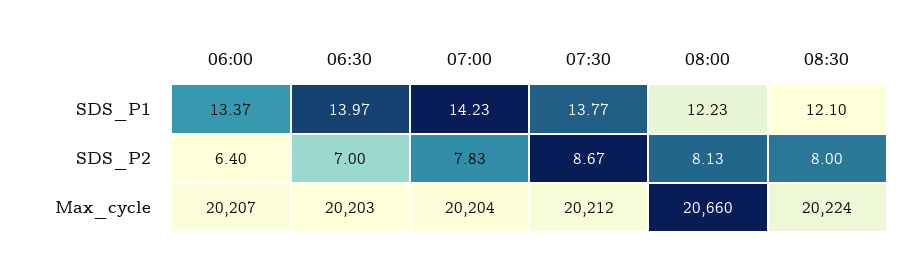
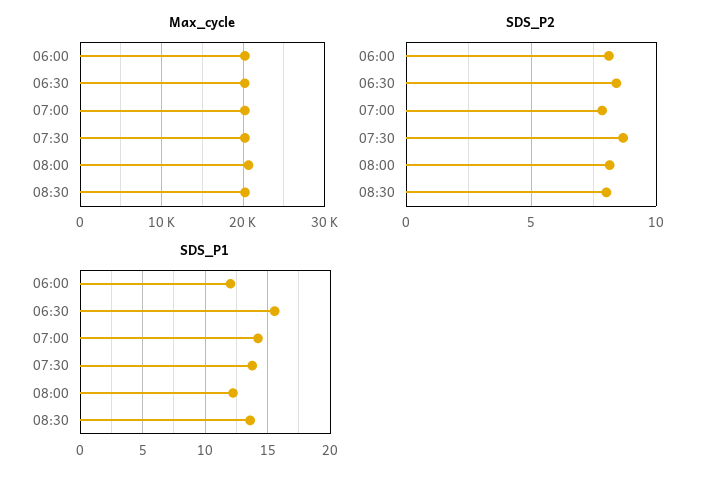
SDS_P1, 06:00: 13.37 -> 12
SDS_P1, 06:30: 13.97 -> 15.5
SDS_P1, 08:30: 12.1 -> 13.5
SDS_P2, 06:00: 6.4 -> 8
SDS_P2, 06:30: 7 -> 8.5

